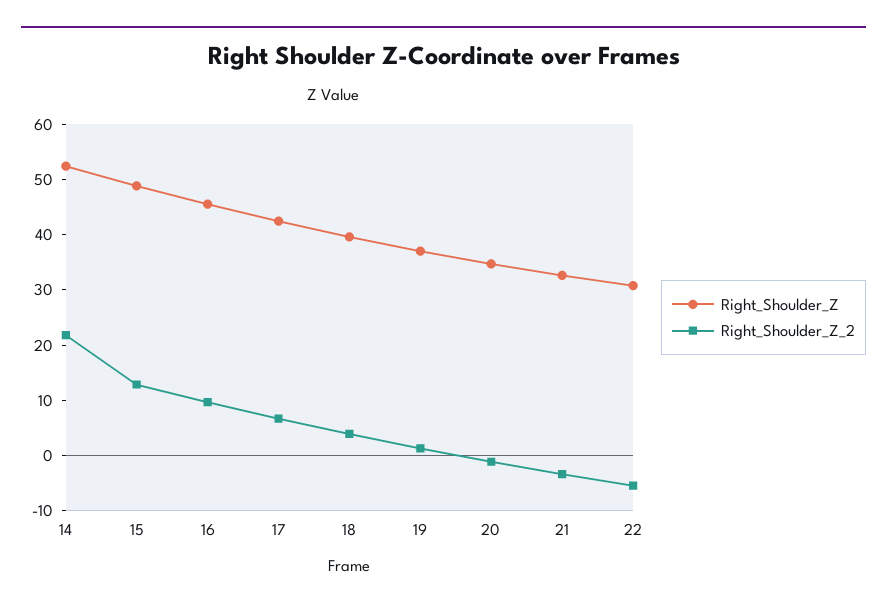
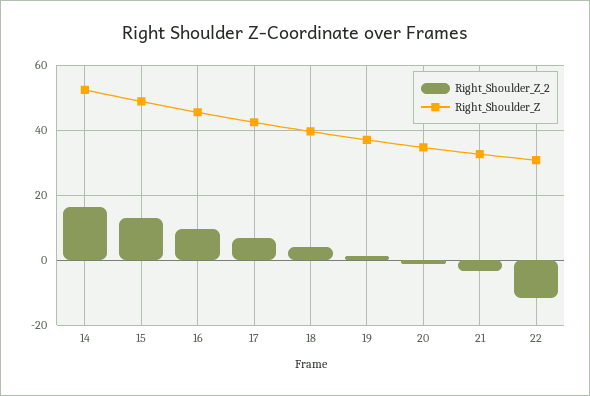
Right_Shoulder_Z_2, 14: 22 -> 16
Right_Shoulder_Z_2, 22: -6 -> -12

